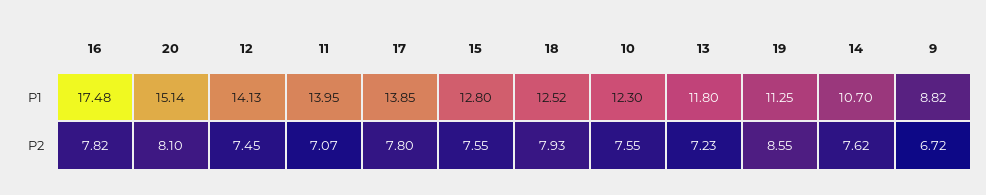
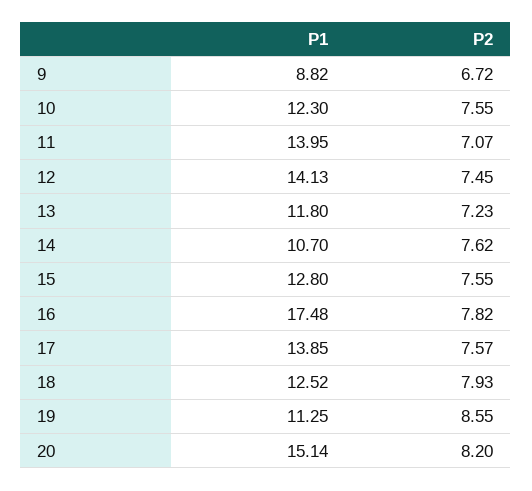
20, P2: 8.1 -> 8.2
17, P2: 7.8 -> 7.57

